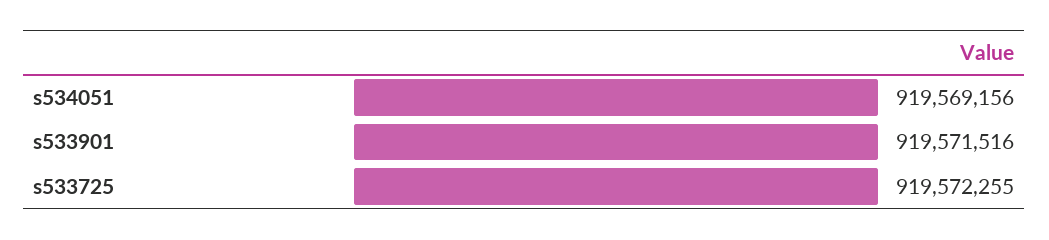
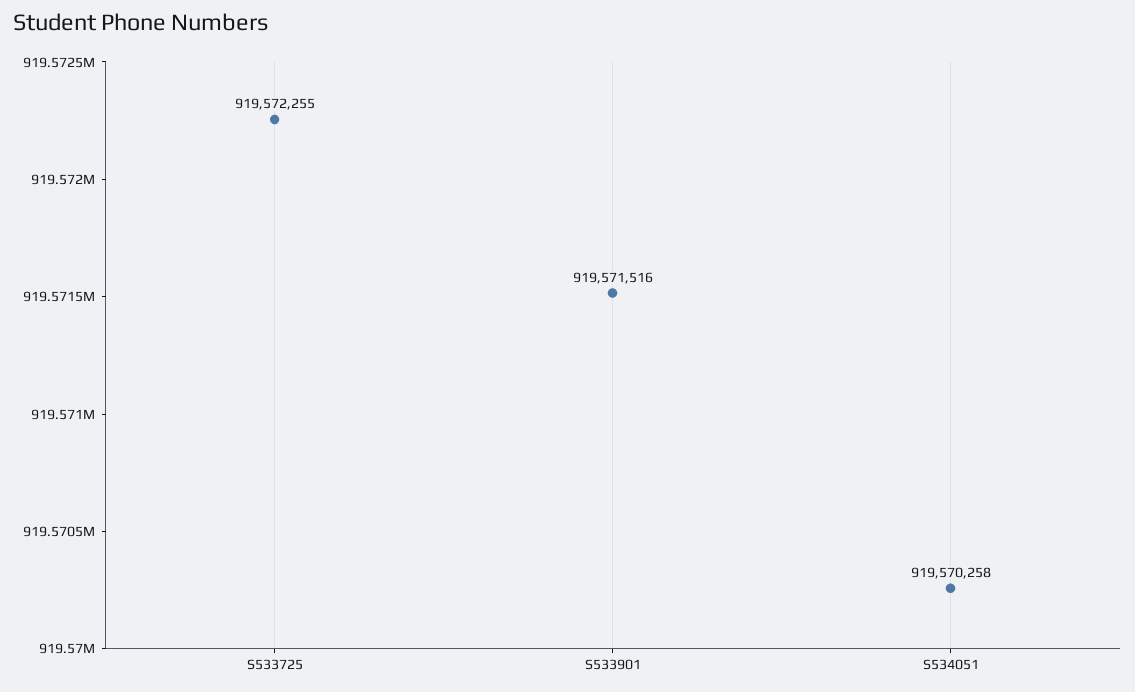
s534051: 919569156 -> 919570258

